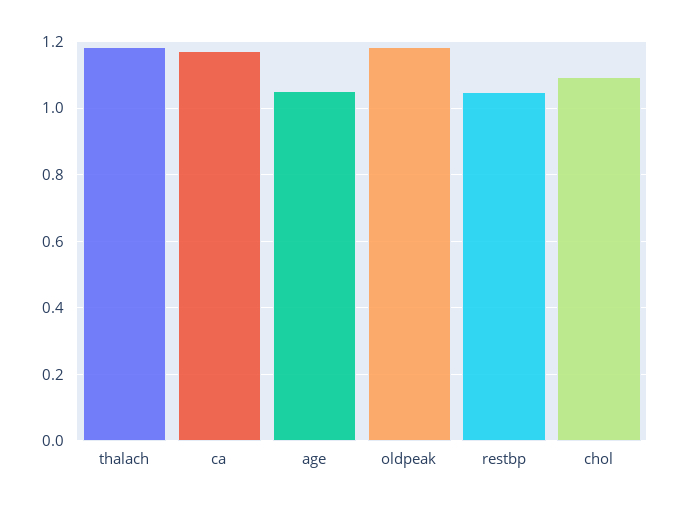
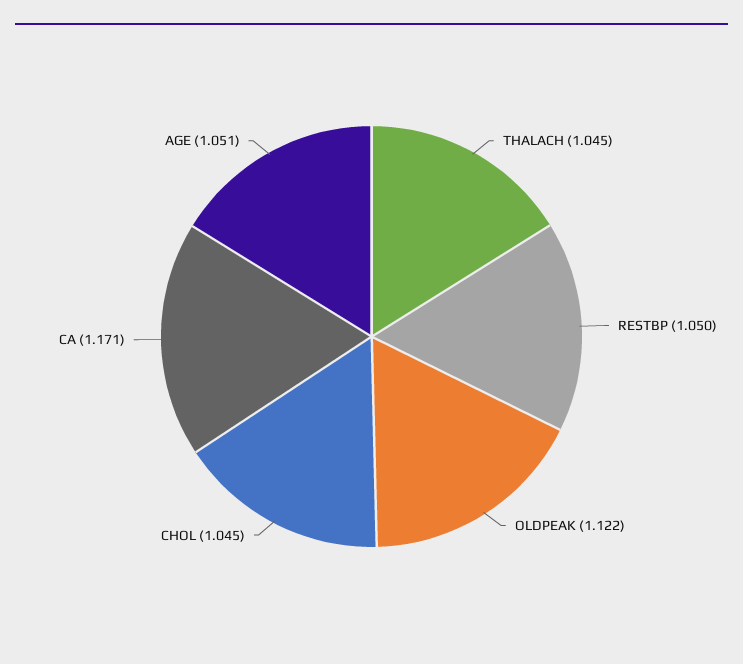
thalach: 1.18 -> 1.045
oldpeak: 1.18 -> 1.122
chol: 1.1 -> 1.045

